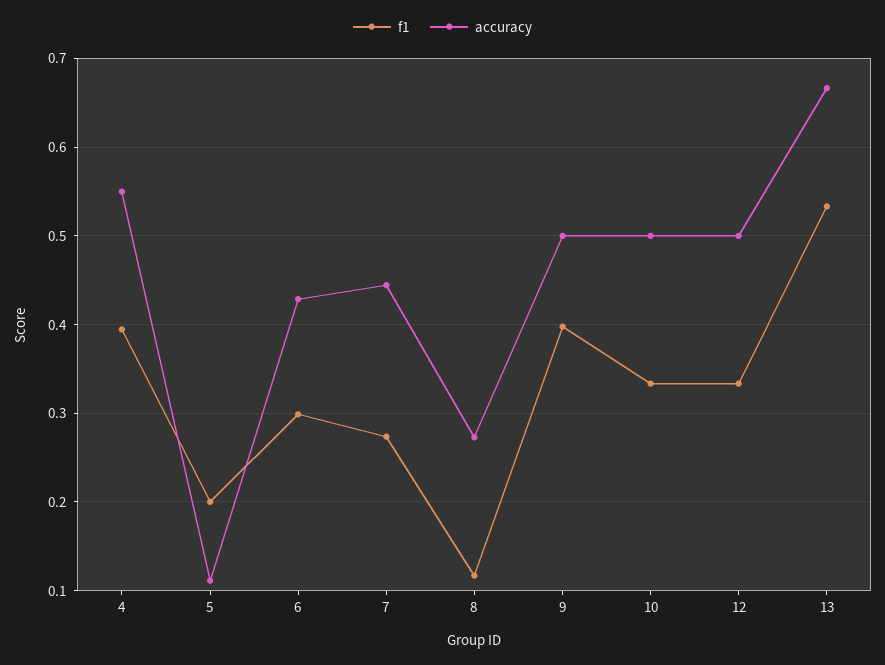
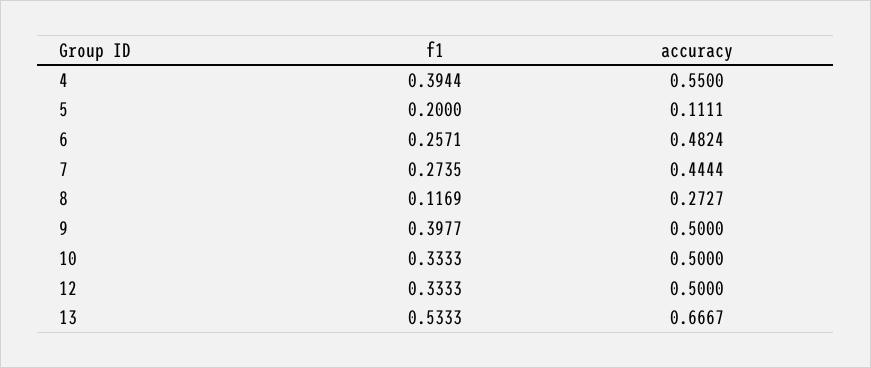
f1, 6: 0.3 -> 0.2571
accuracy, 6: 0.43 -> 0.4824

